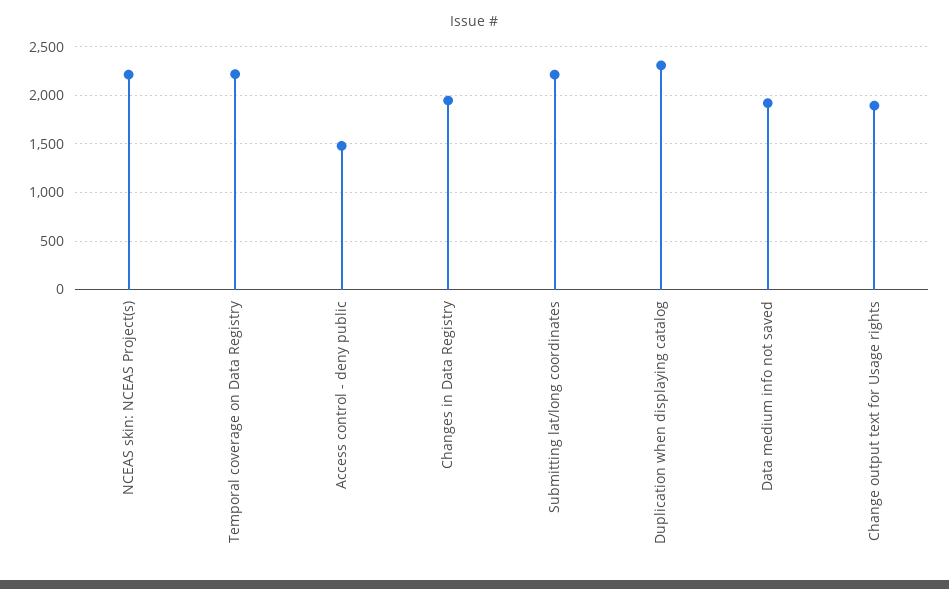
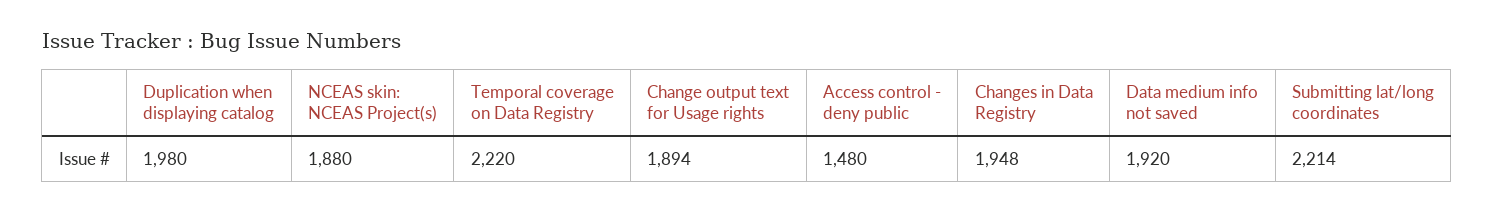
NCEAS skin: NCEAS Project(s): 2200 -> 1880
Duplication when displaying catalog: 2300 -> 1980

